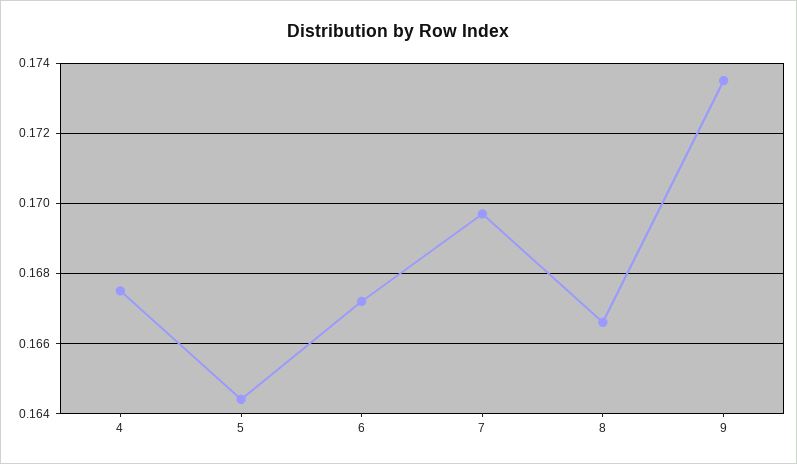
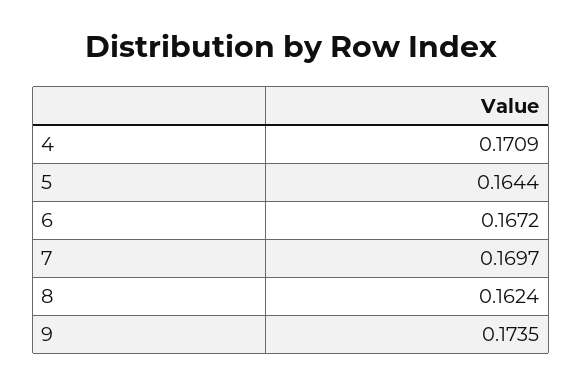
4: 0.1675 -> 0.1709
8: 0.1665 -> 0.1624

